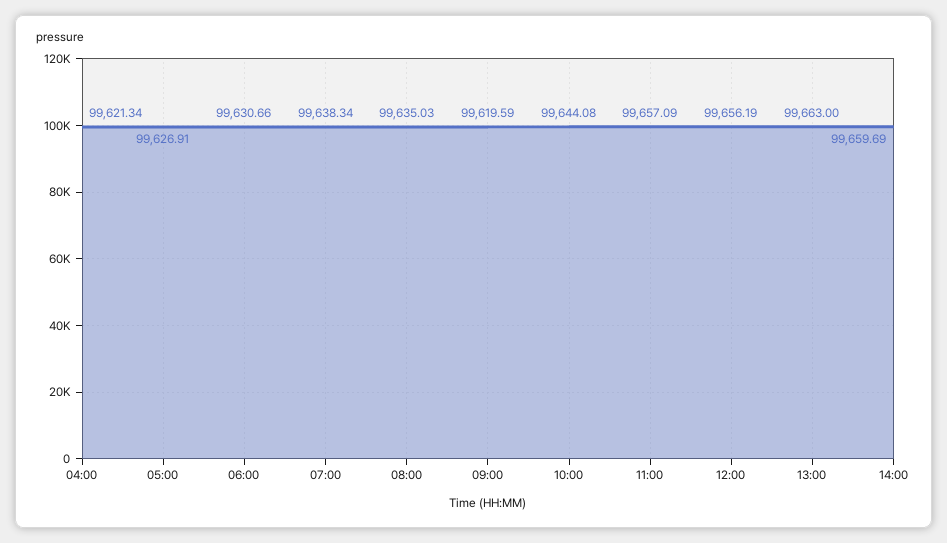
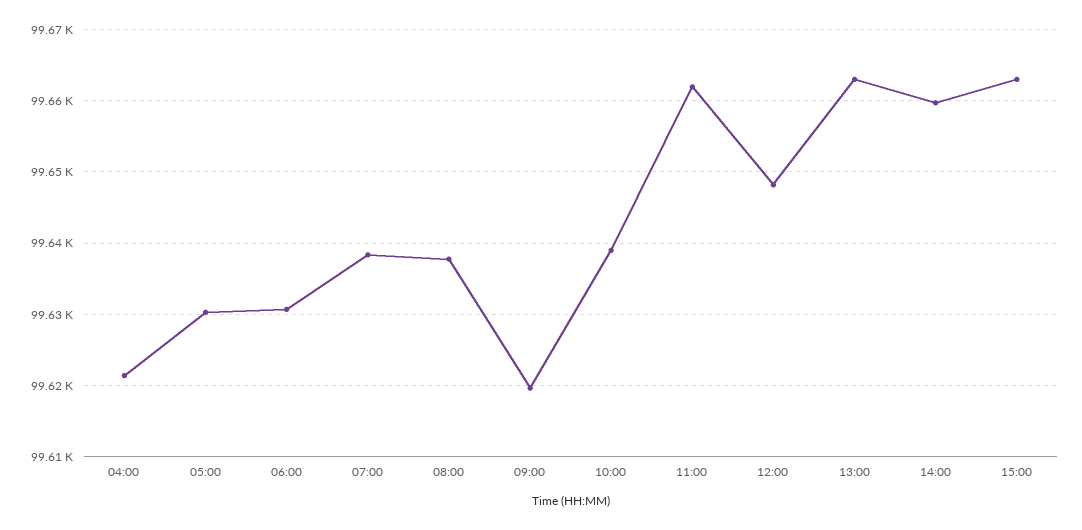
05:00: 99626.91 -> 99630
08:00: 99635.03 -> 99638
10:00: 99644.08 -> 99639
11:00: 99657.09 -> 99662
12:00: 99656.19 -> 99648
15:00: none -> 99663

